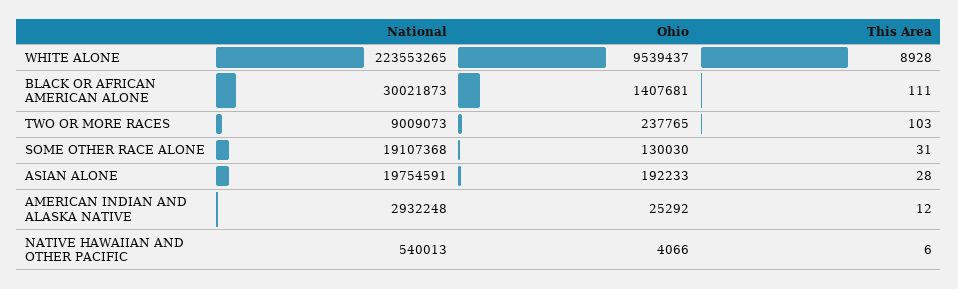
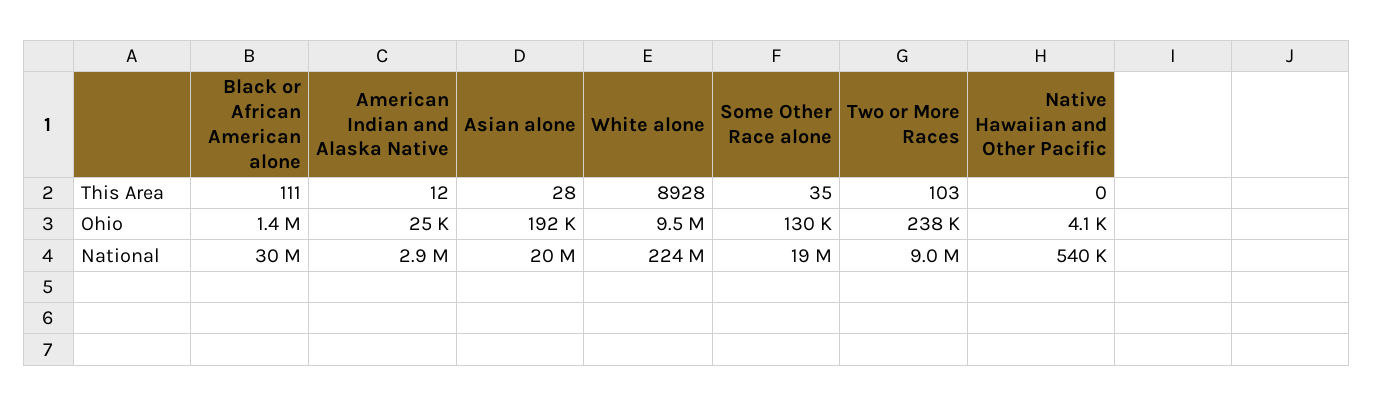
This Area, SOME OTHER RACE ALONE: 31 -> 35
This Area, NATIVE HAWAIIAN AND OTHER PACIFIC: 6 -> 0

